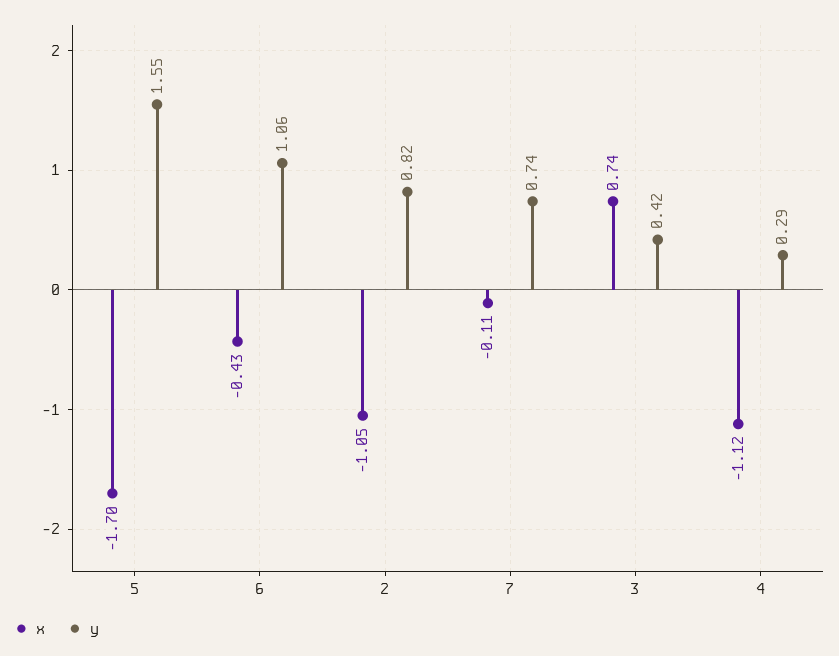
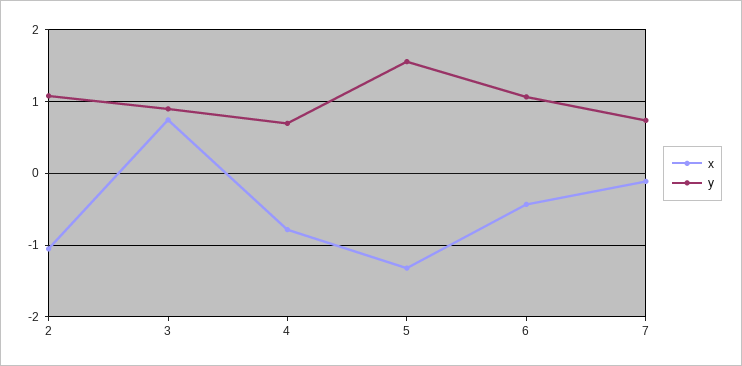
x, 5: -1.7 -> -1.3
y, 2: 0.82 -> 1.1
y, 3: 0.42 -> 0.9
x, 4: -1.12 -> -0.8
y, 4: 0.29 -> 0.7

